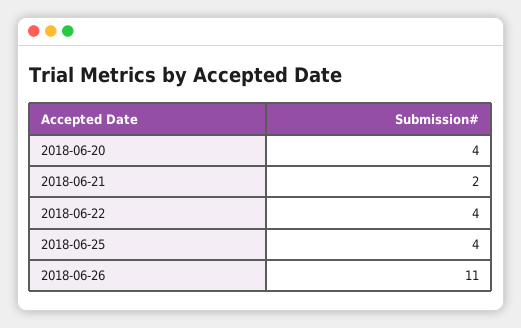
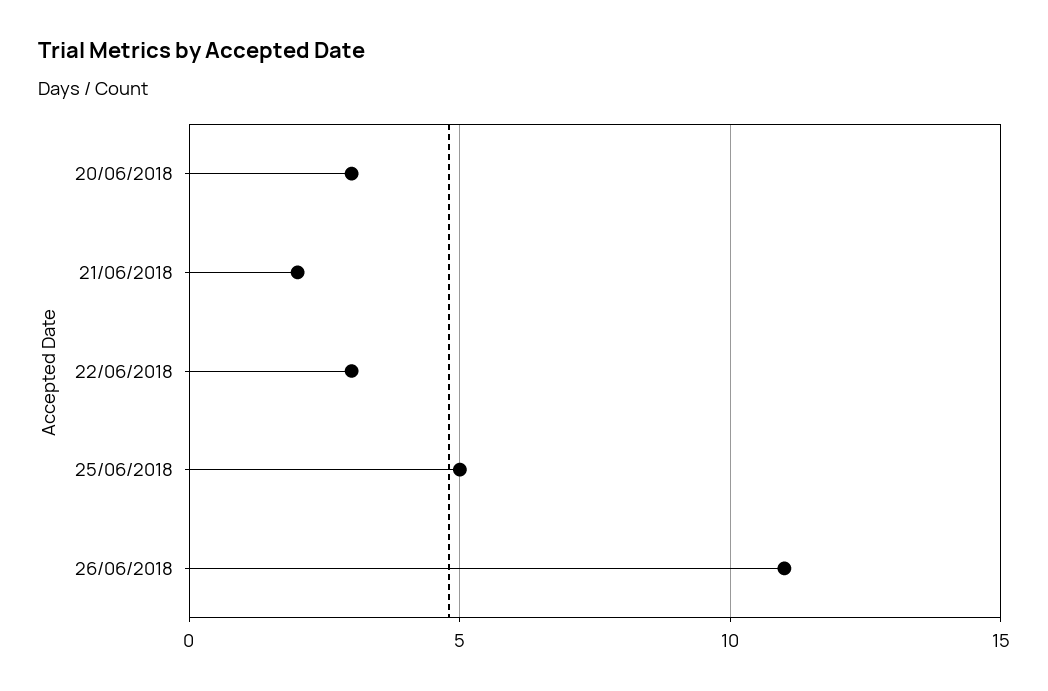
2018-06-20: 4 -> 3
2018-06-22: 4 -> 3
2018-06-25: 4 -> 5

